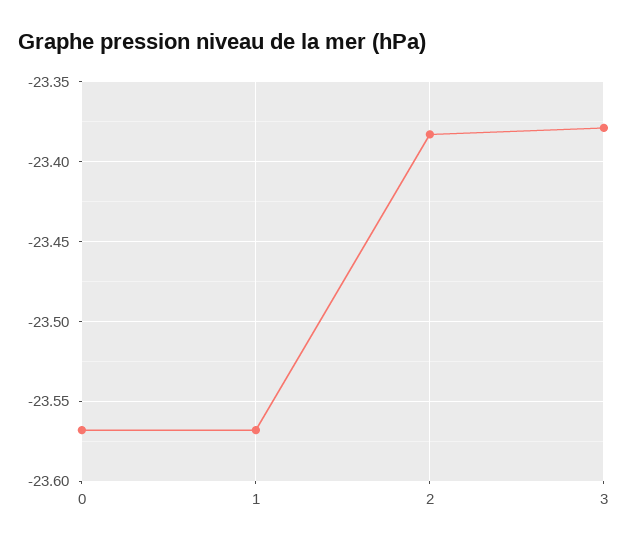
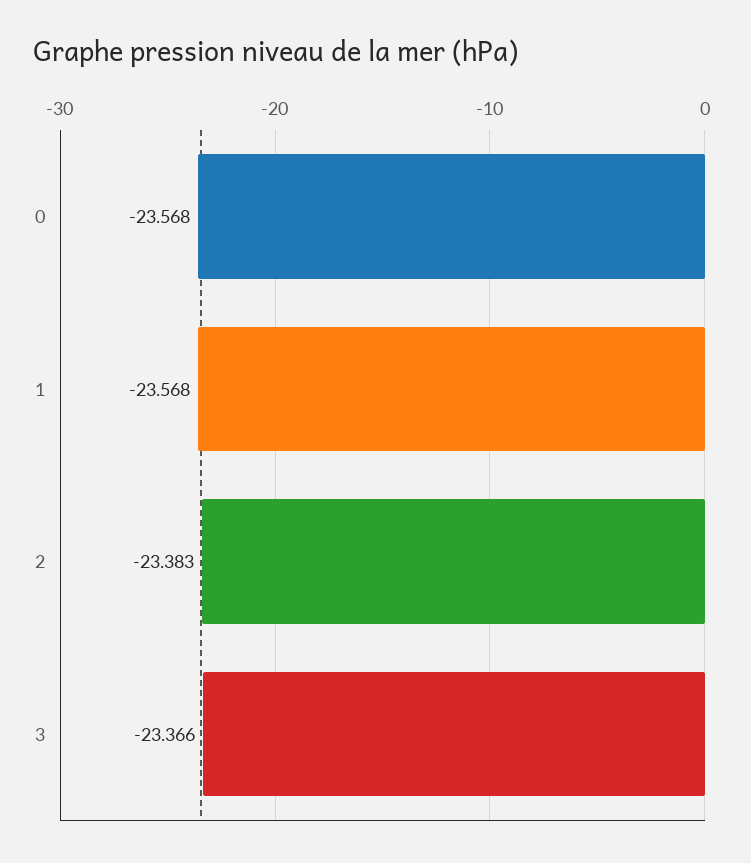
3: -23.38 -> -23.366

